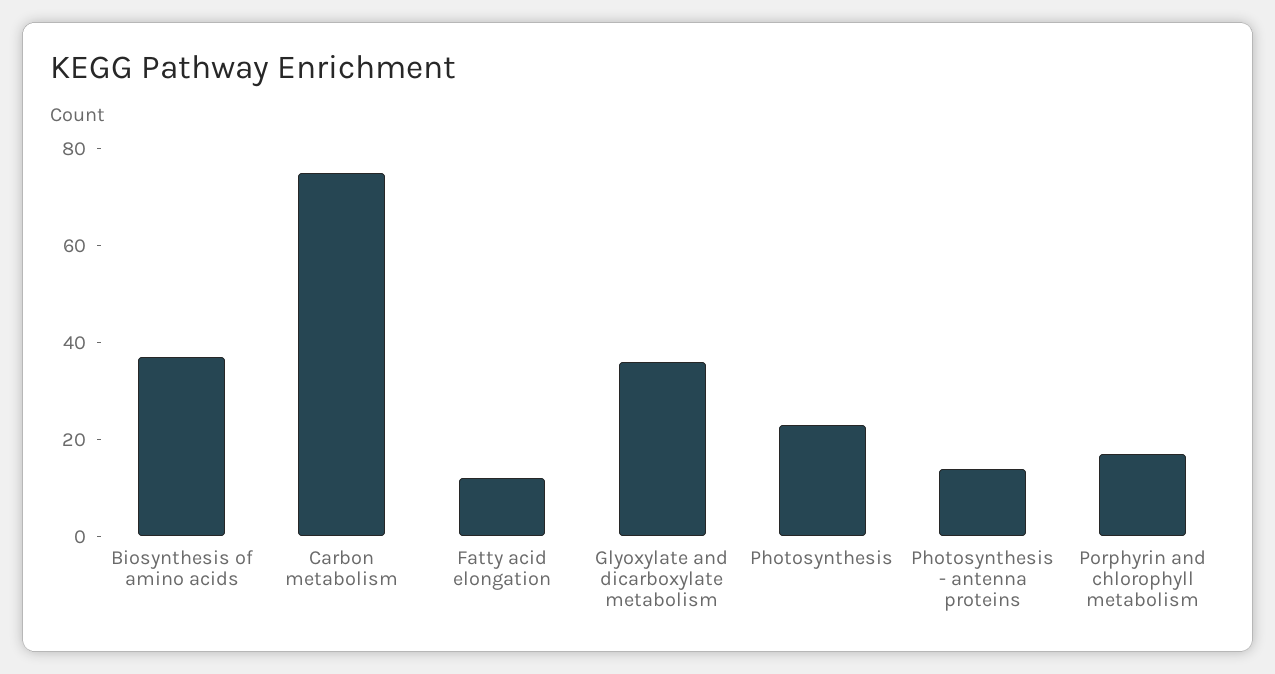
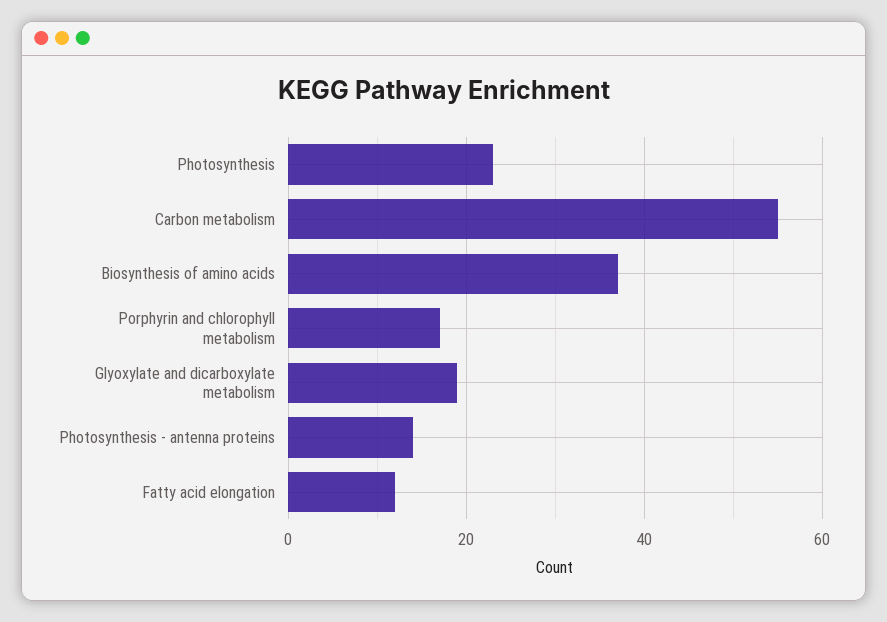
Carbon metabolism: 75 -> 55
Glyoxylate and dicarboxylate metabolism: 35 -> 20

